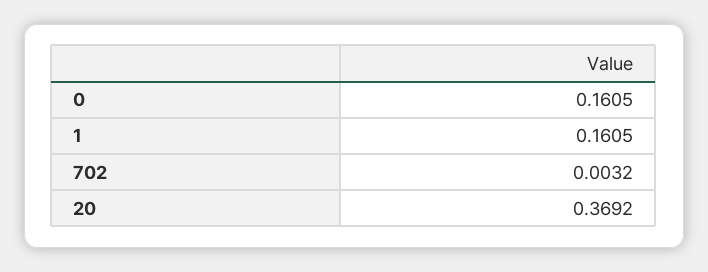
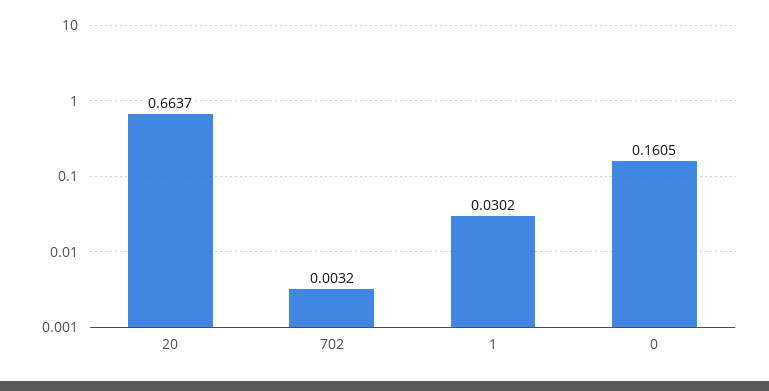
1: 0.1605 -> 0.0302
20: 0.3692 -> 0.6637

